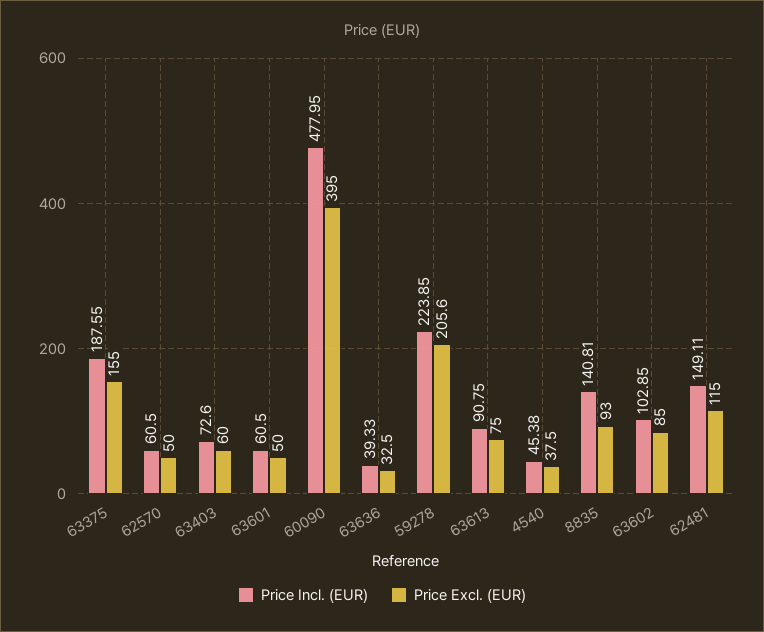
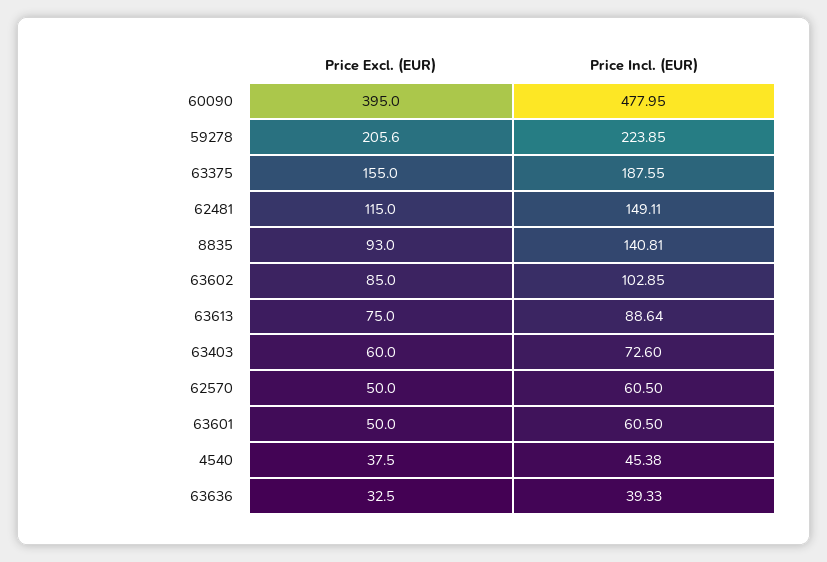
Price Incl. (EUR), 63613: 90.75 -> 88.64

